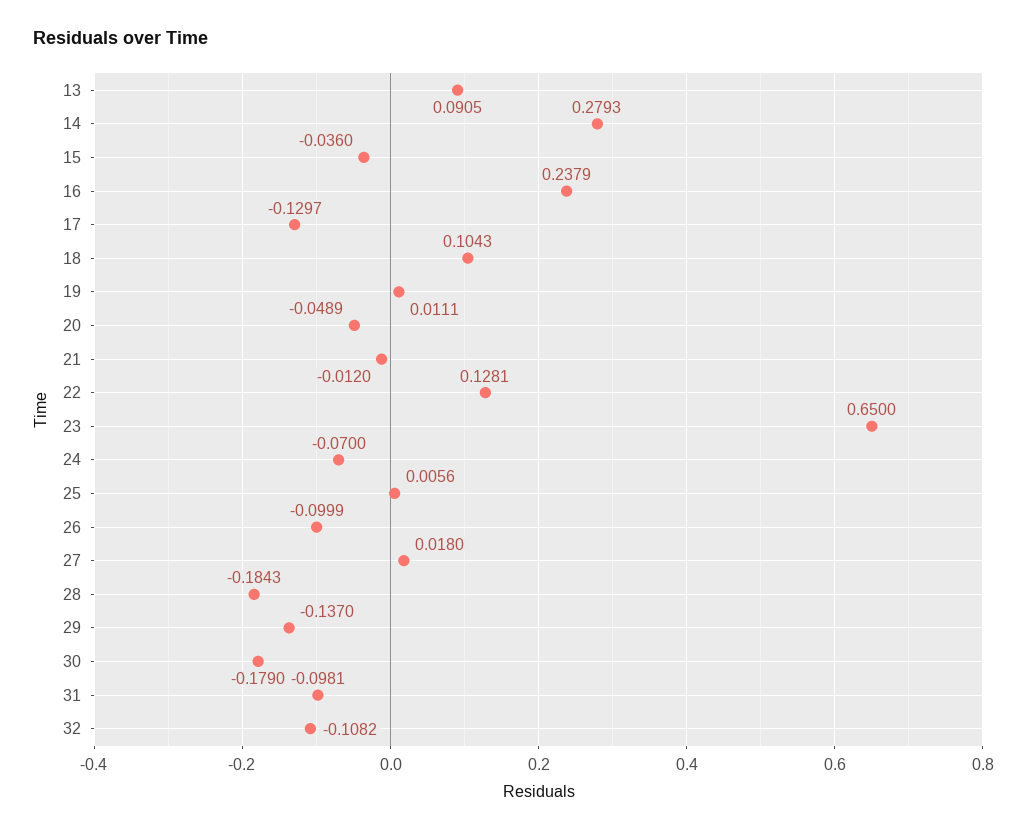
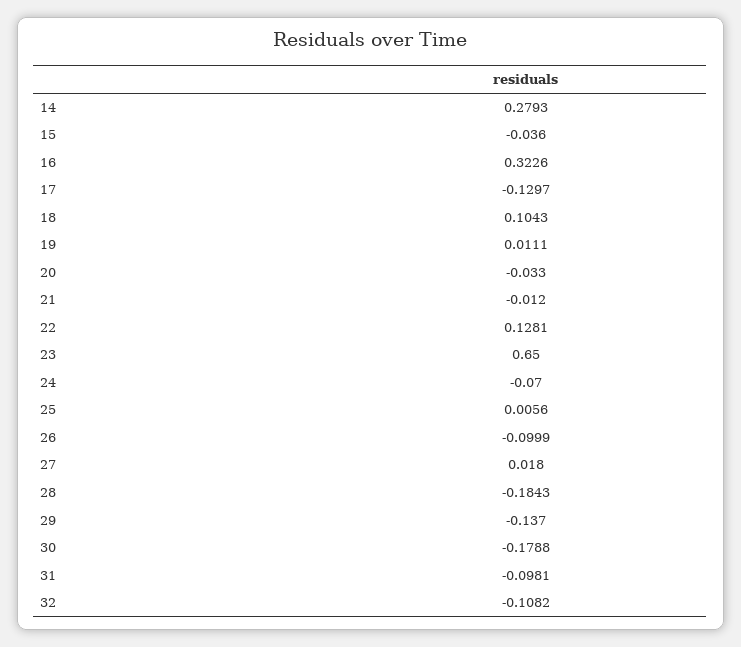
13: 0.0905 -> none
16: 0.2379 -> 0.3226
20: -0.0489 -> -0.033
30: -0.179 -> -0.1788

